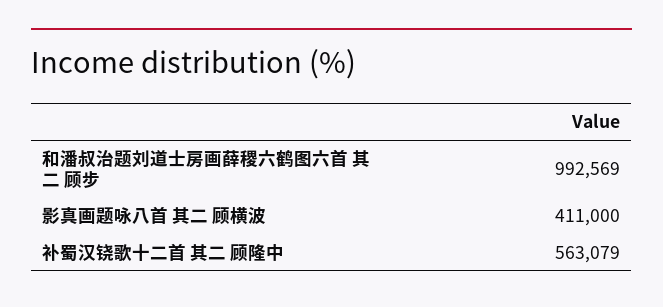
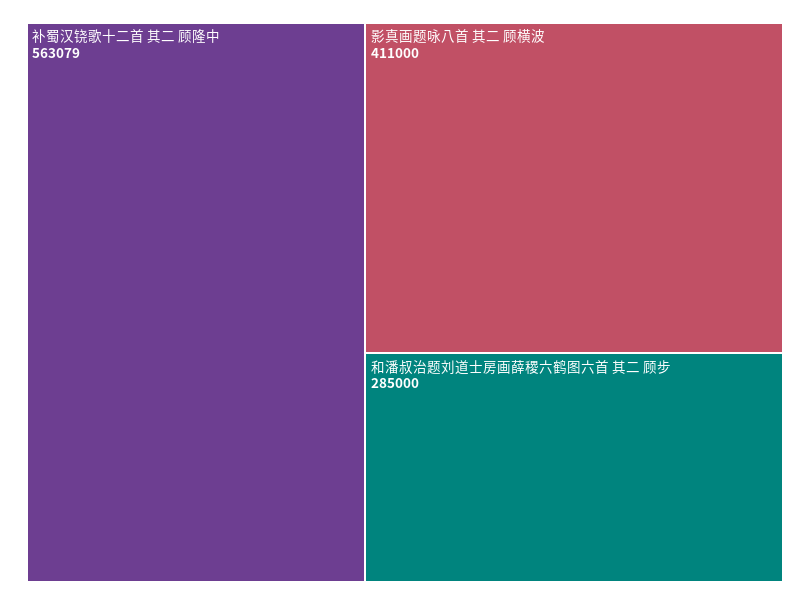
和潘叔治题刘道士房画薛稷六鹤图六首 其二 顾步: 992569 -> 285000

